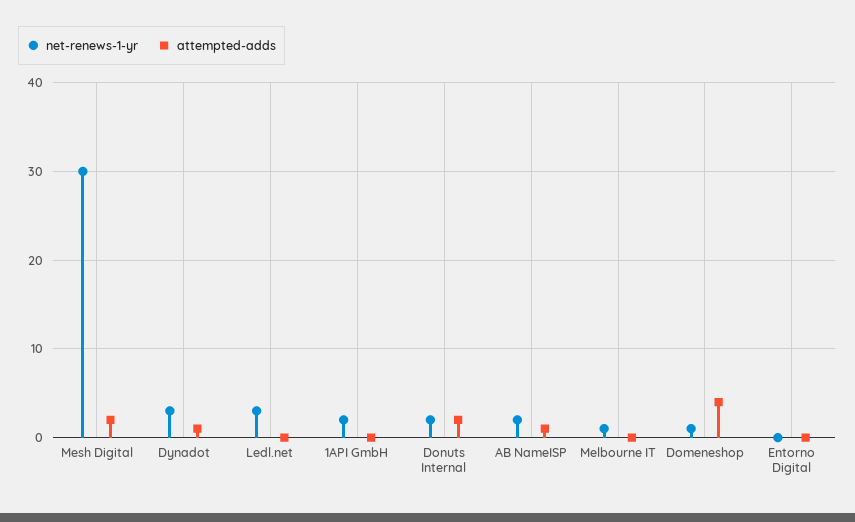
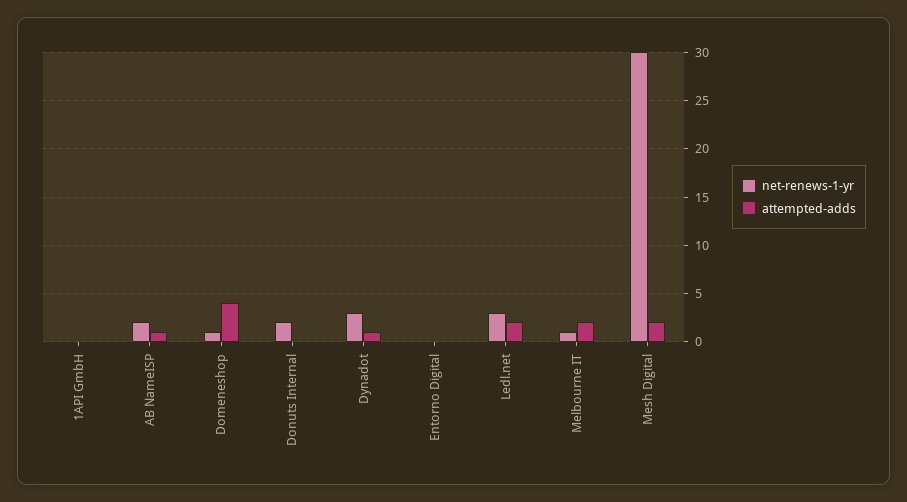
attempted-adds, Ledl.net: 0 -> 2
net-renews-1-yr, 1API GmbH: 2 -> 0
attempted-adds, Donuts Internal: 2 -> 0
attempted-adds, Melbourne IT: 0 -> 2

